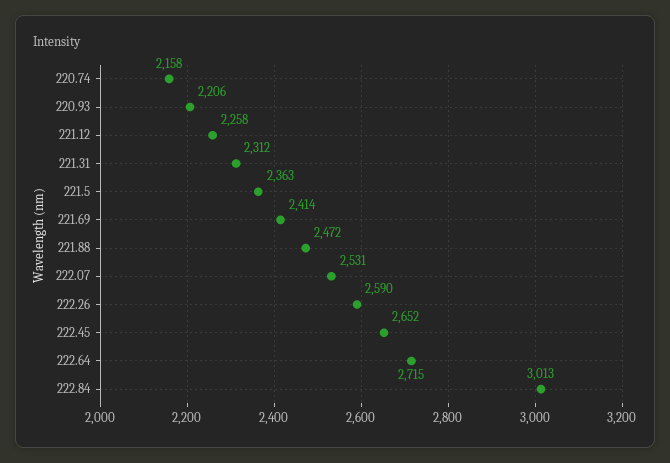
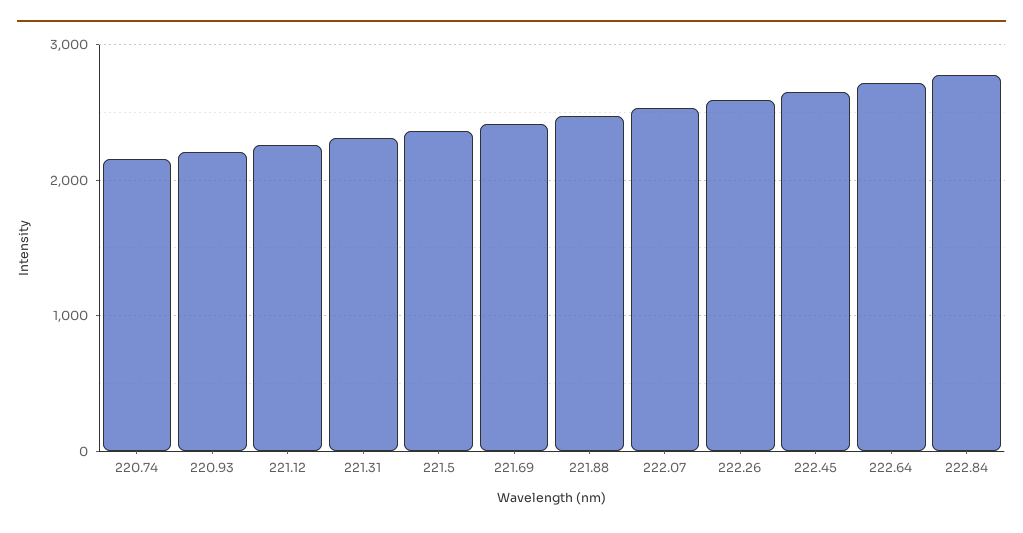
222.84: 3013 -> 2800

